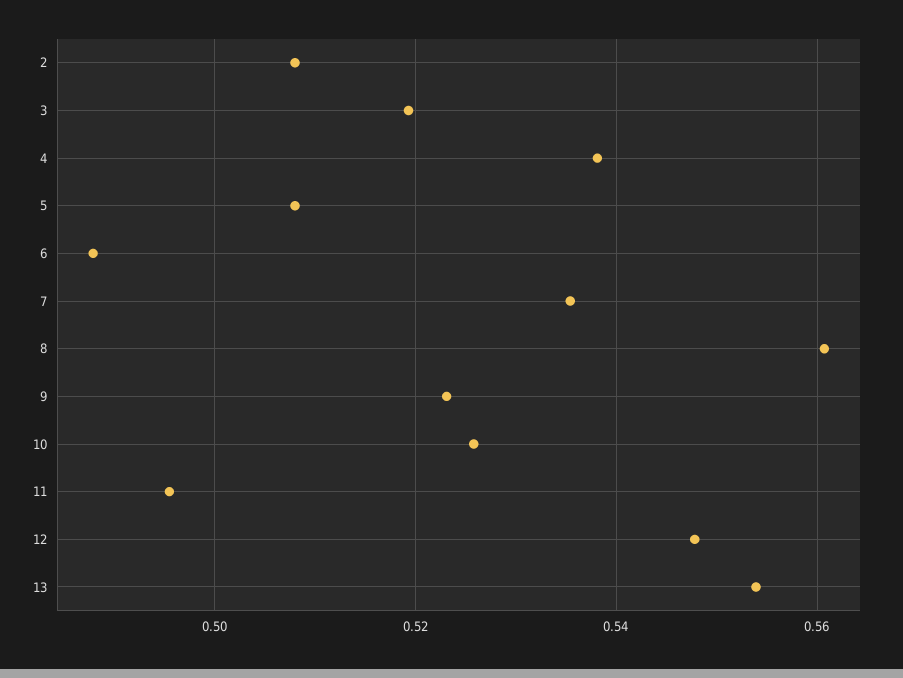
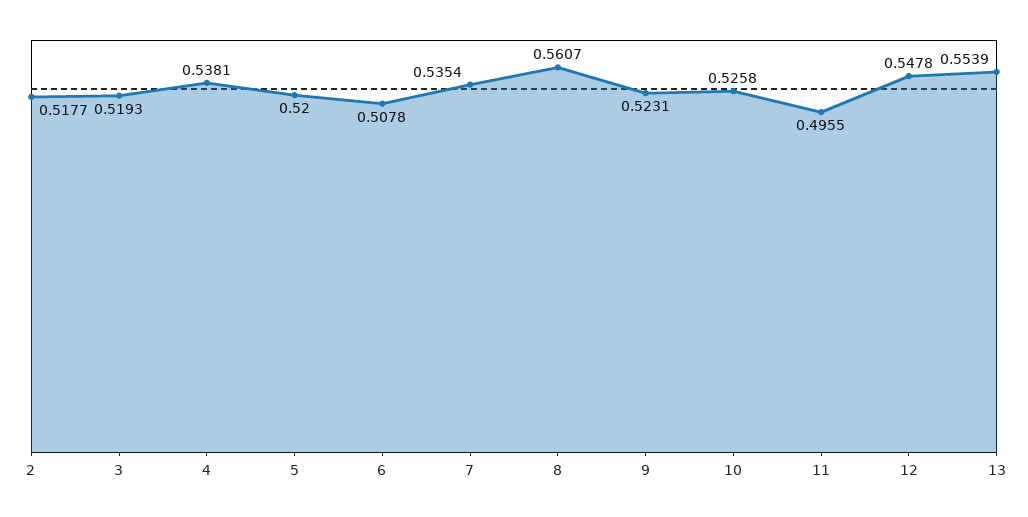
2: 0.508 -> 0.5177
5: 0.508 -> 0.52
6: 0.488 -> 0.5078

